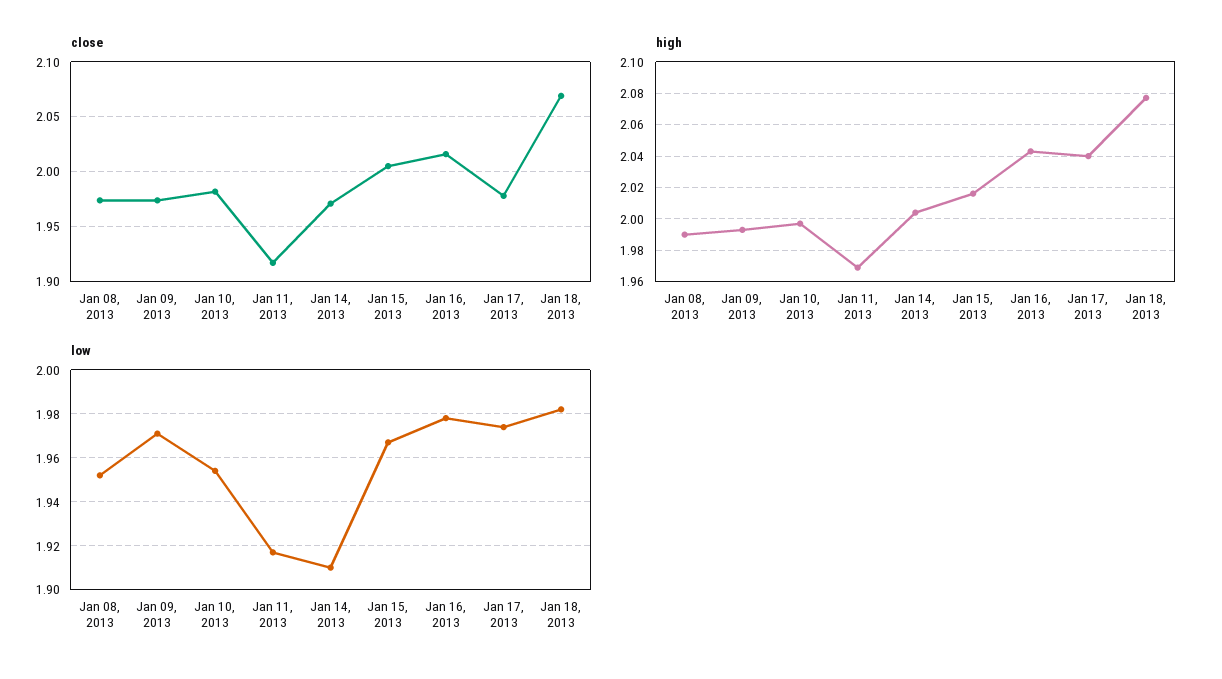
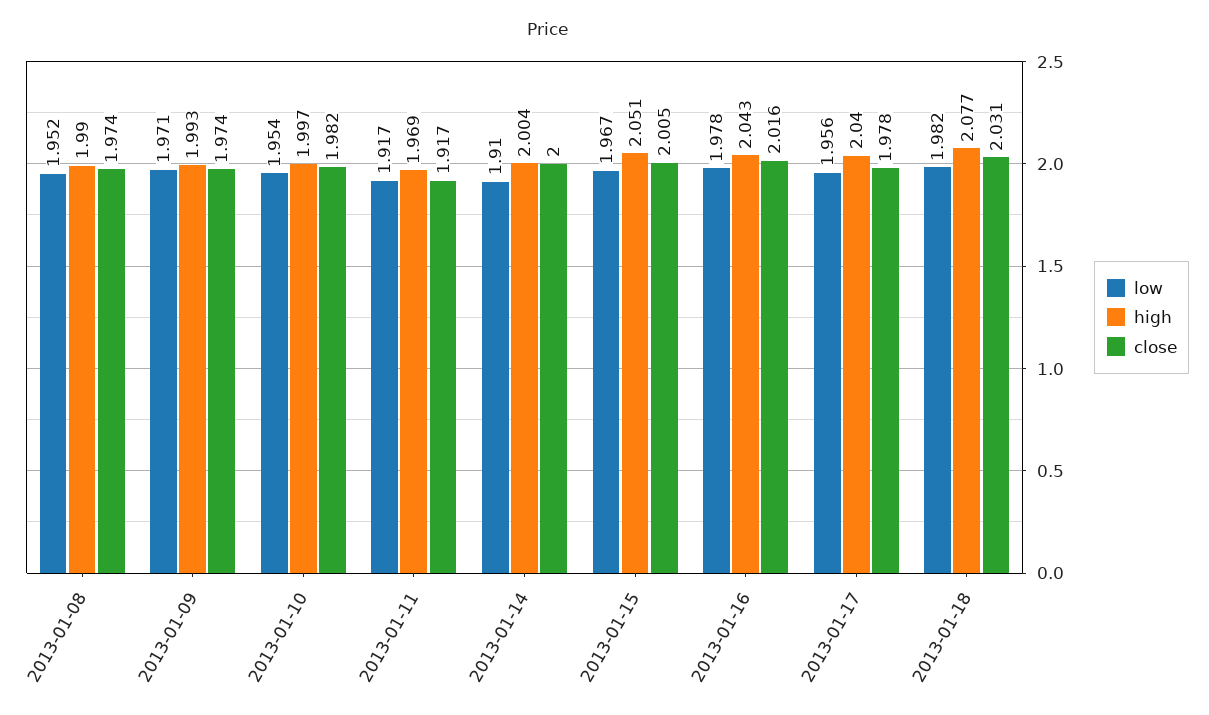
close, Jan 14, 2013: 1.97 -> 2
close, Jan 18, 2013: 2.07 -> 2.031
high, Jan 15, 2013: 2.015 -> 2.051
low, Jan 17, 2013: 1.975 -> 1.956

